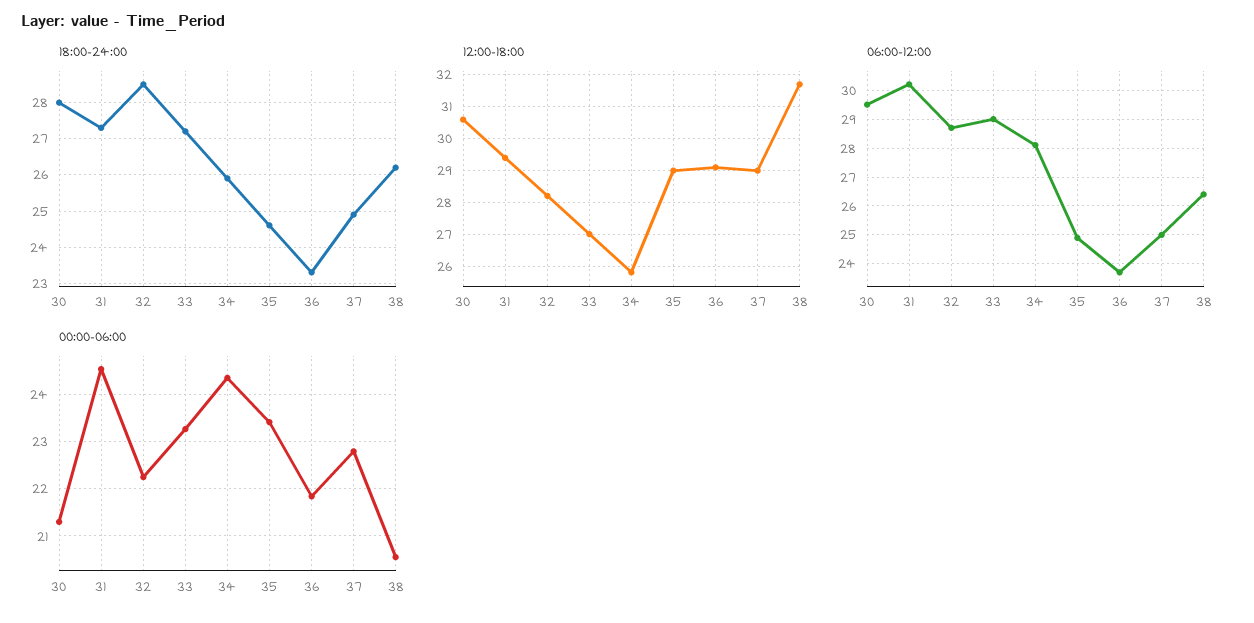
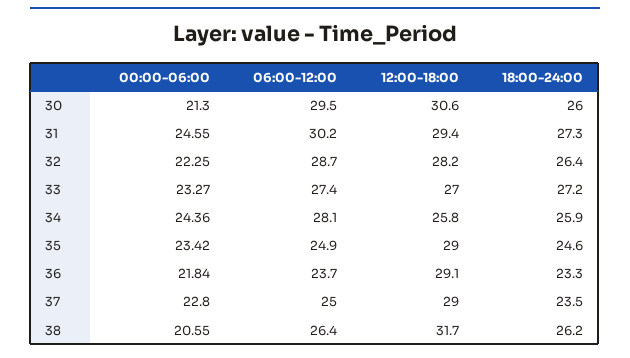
18:00-24:00, 30: 28 -> 26
18:00-24:00, 32: 28.5 -> 26.4
18:00-24:00, 37: 25 -> 23.5
06:00-12:00, 33: 29 -> 27.4

